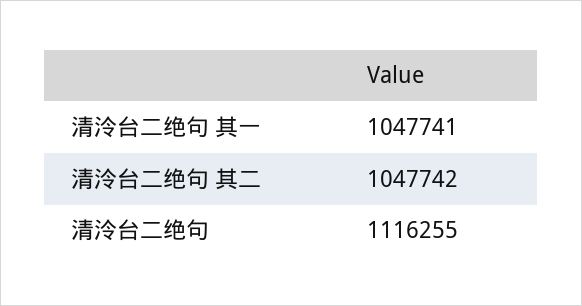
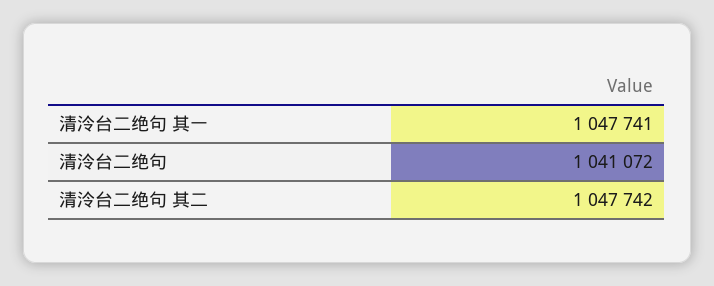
清泠台二绝句: 1116255 -> 1041072

